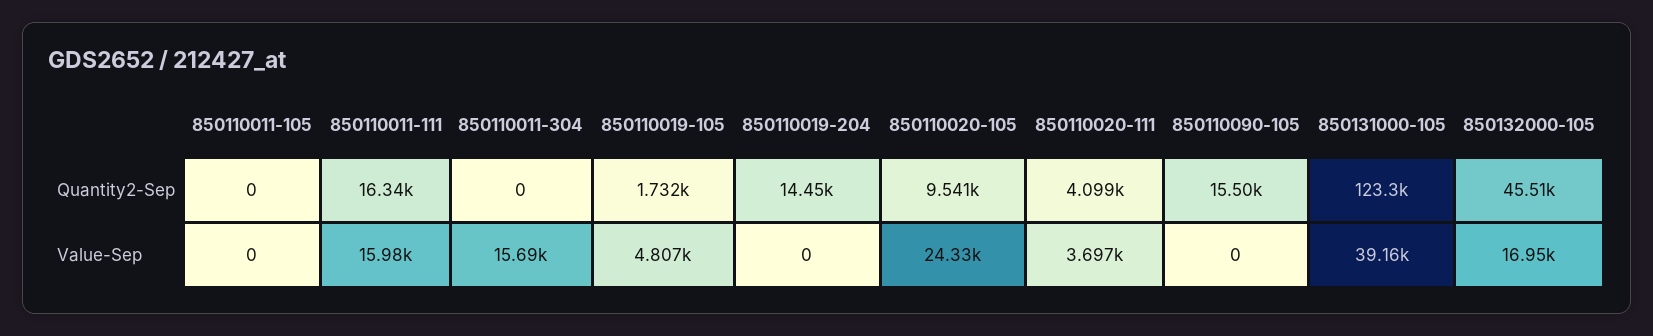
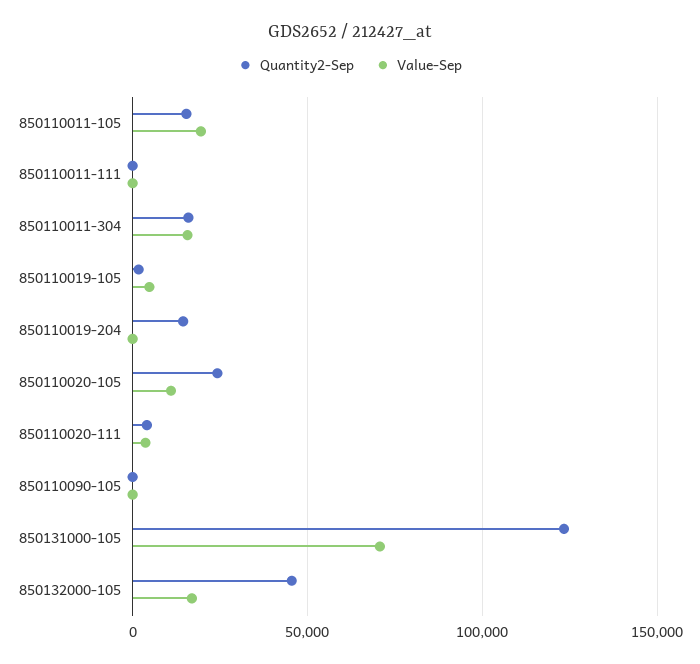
Quantity2-Sep, 850110011-105: 0 -> 15000
Quantity2-Sep, 850110011-111: 16340 -> 0
Quantity2-Sep, 850110011-304: 0 -> 15000
Quantity2-Sep, 850110020-105: 9541 -> 25000
Quantity2-Sep, 850110090-105: 15500 -> 0
Value-Sep, 850110011-105: 0 -> 20000
Value-Sep, 850110011-111: 15980 -> 0
Value-Sep, 850110020-105: 24330 -> 10000
Value-Sep, 850131000-105: 39160 -> 70000

